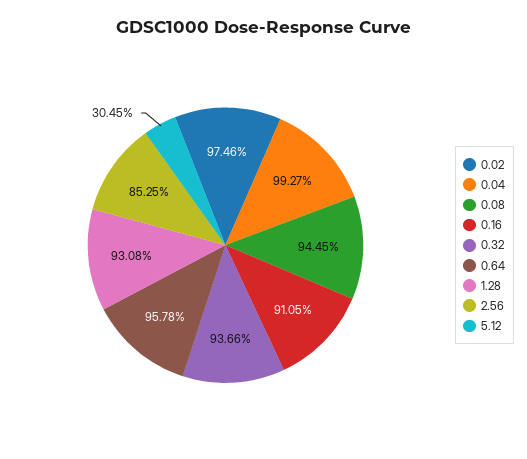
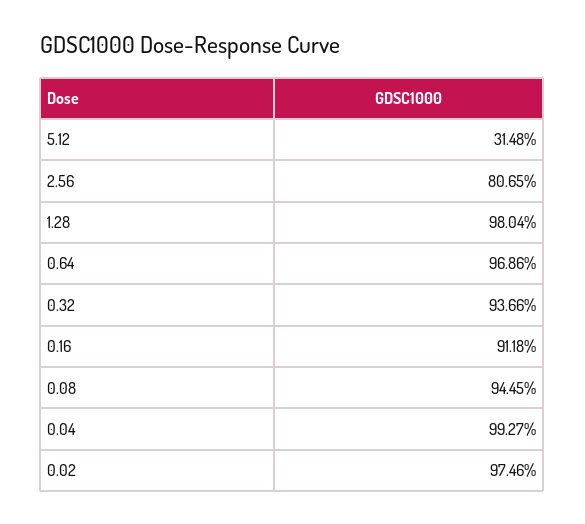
0.16: 91.05 -> 91.18
0.64: 95.78 -> 96.86
1.28: 93.08 -> 98.04
2.56: 85.25 -> 80.65
5.12: 30.45 -> 31.48

